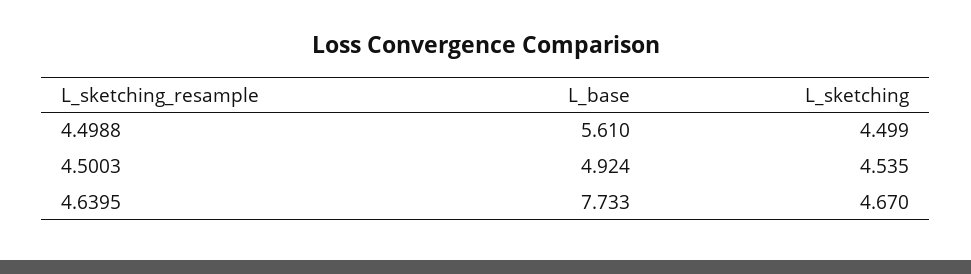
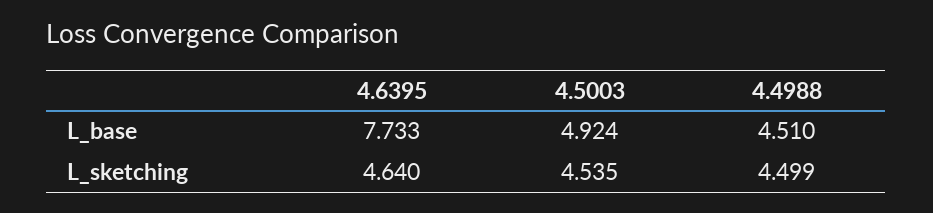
L_base, 4.4988: 5.61 -> 4.51
L_sketching, 4.6395: 4.67 -> 4.64

